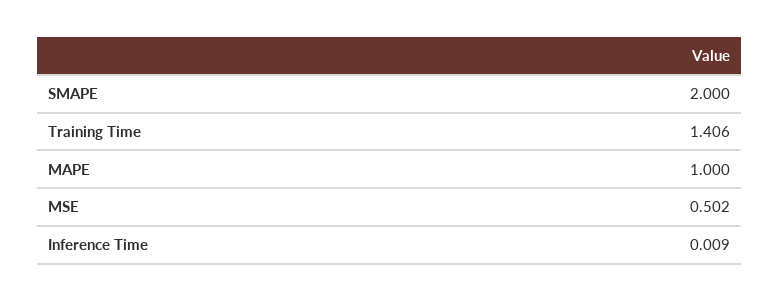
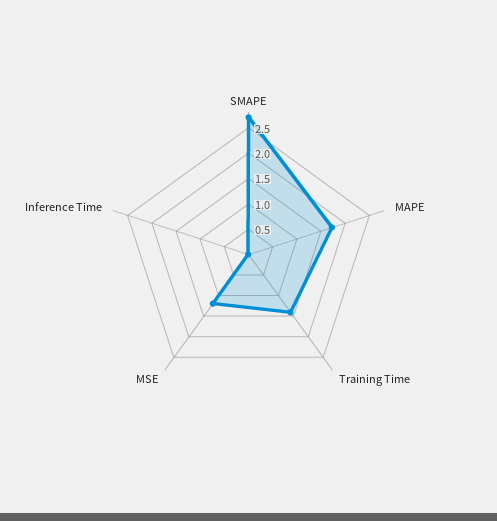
SMAPE: 2 -> 2.75
MAPE: 1 -> 1.75
MSE: 0.502 -> 1.25

